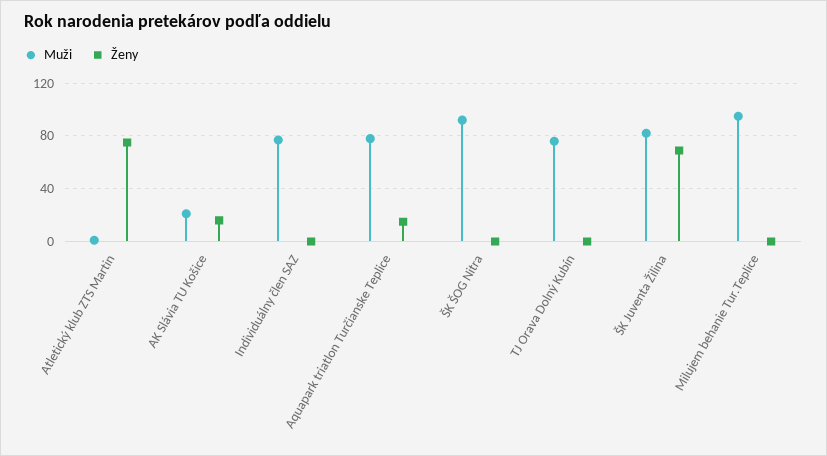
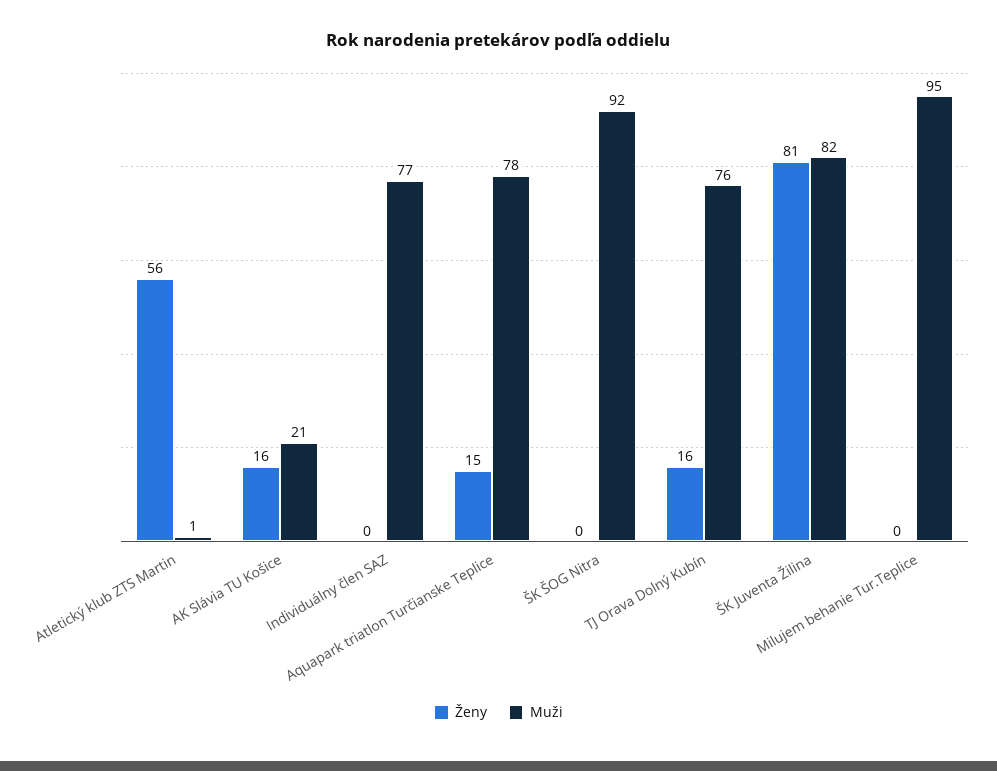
Ženy, Atletický klub ZTS Martin: 75 -> 56
Ženy, TJ Orava Dolný Kubín: 0 -> 16
Ženy, ŠK Juventa Žilina: 70 -> 81

